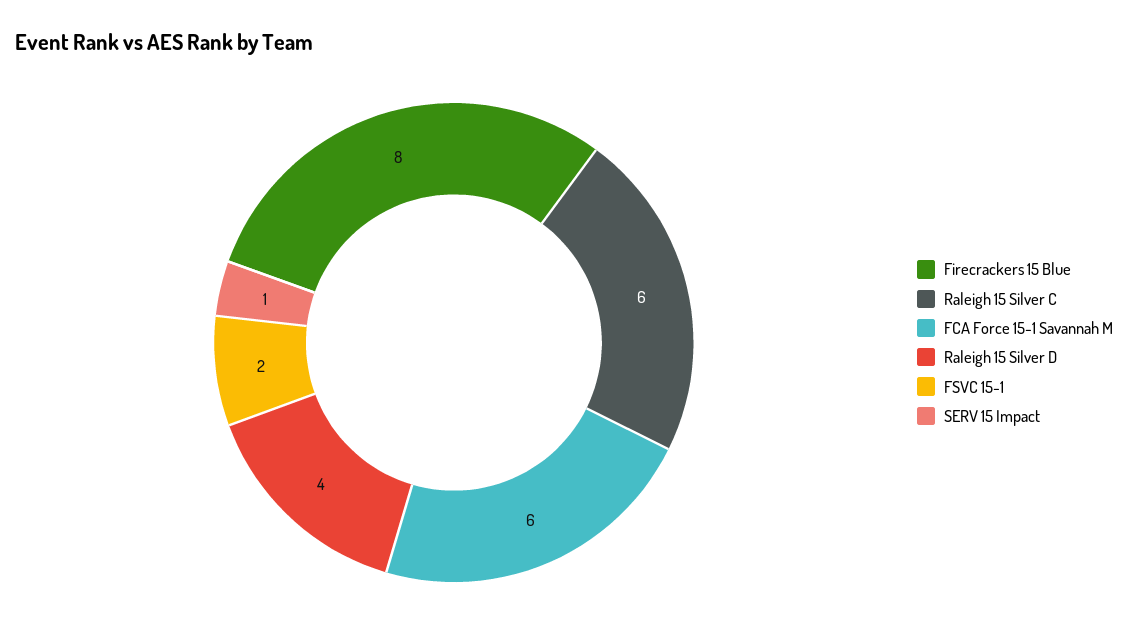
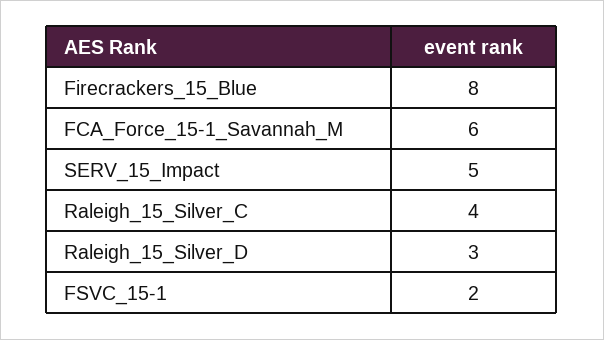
Raleigh 15 Silver C: 6 -> 4
Raleigh 15 Silver D: 4 -> 3
SERV 15 Impact: 1 -> 5

